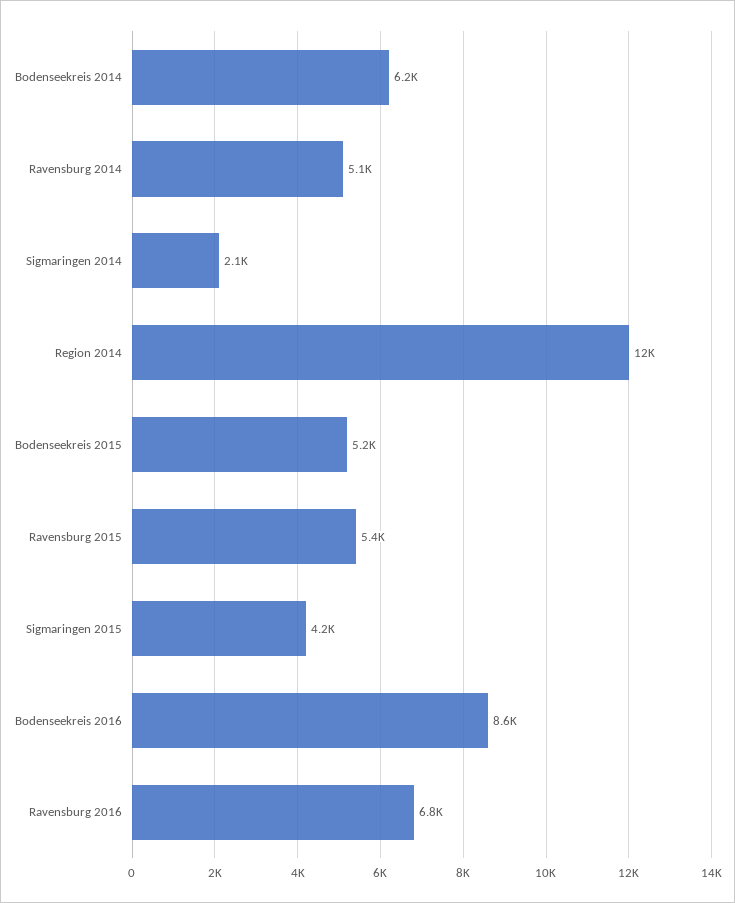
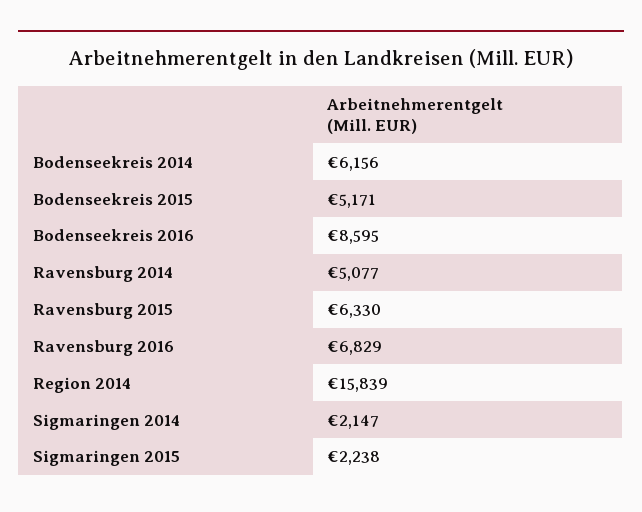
Region 2014: 12000 -> 15839
Ravensburg 2015: 5400 -> 6330
Sigmaringen 2015: 4200 -> 2238

